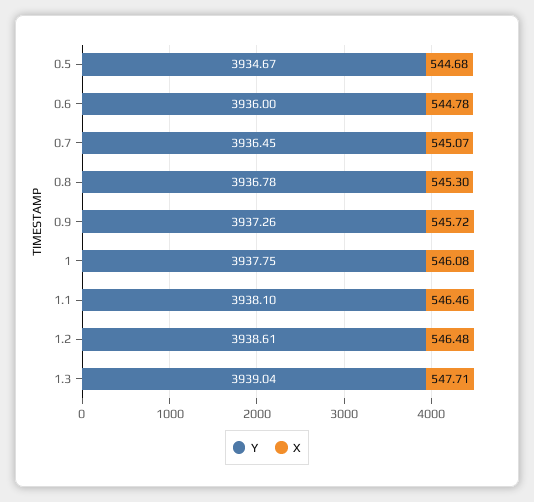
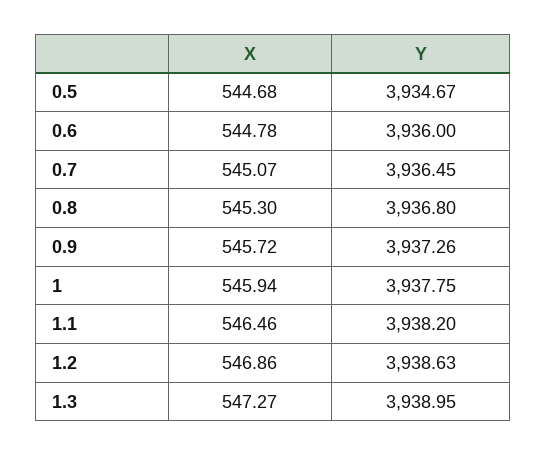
Y, 0.8: 3936.78 -> 3936.8
X, 1: 546.08 -> 545.94
Y, 1.1: 3938.1 -> 3938.2
Y, 1.2: 3938.61 -> 3938.63
X, 1.2: 546.48 -> 546.86
Y, 1.3: 3939.04 -> 3938.95
X, 1.3: 547.71 -> 547.27

